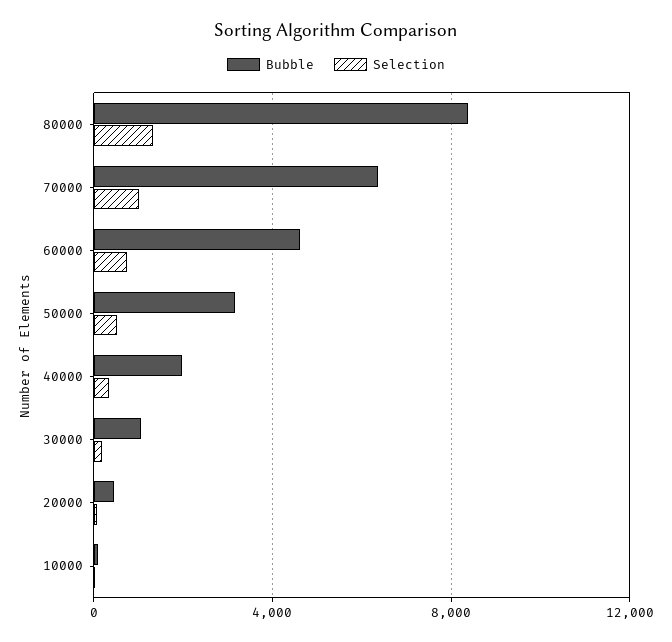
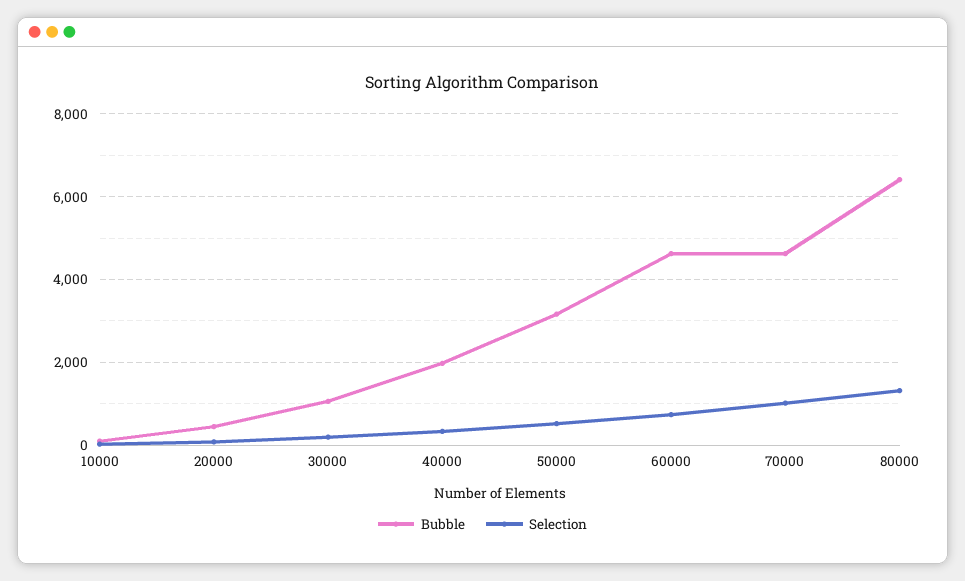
Bubble, 80000: 8500 -> 6400
Bubble, 70000: 6500 -> 4600

